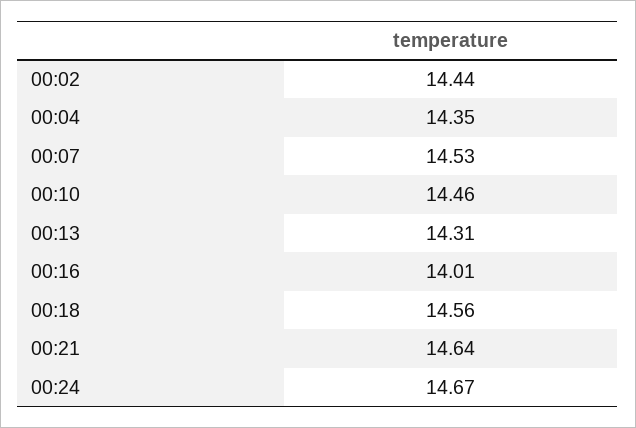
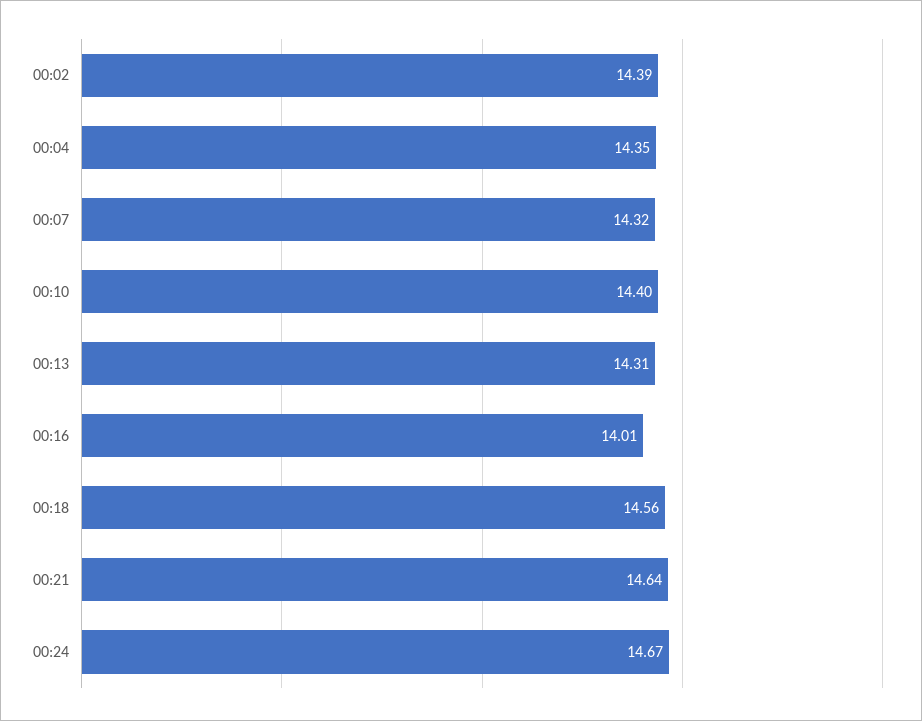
00:02: 14.44 -> 14.39
00:07: 14.53 -> 14.32
00:10: 14.46 -> 14.4

